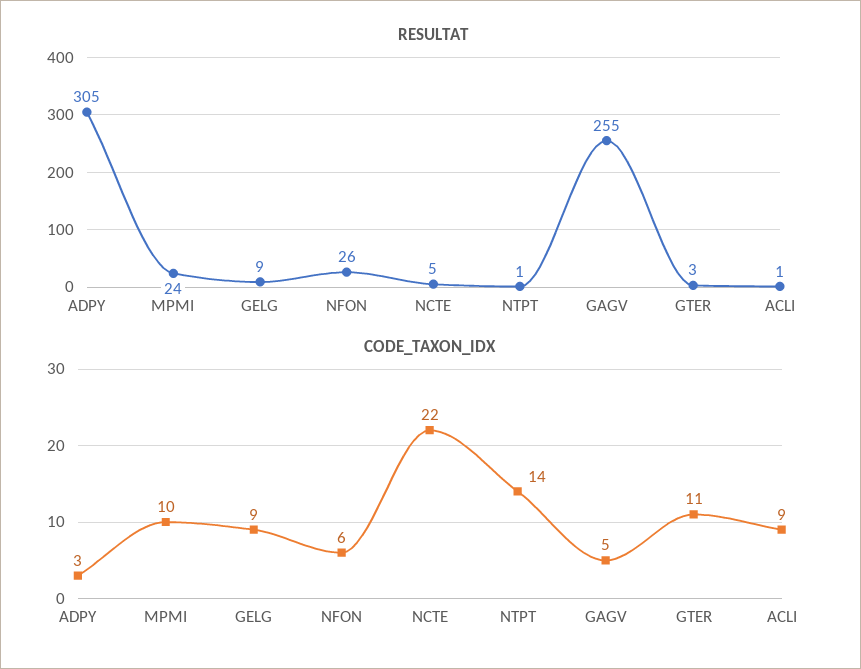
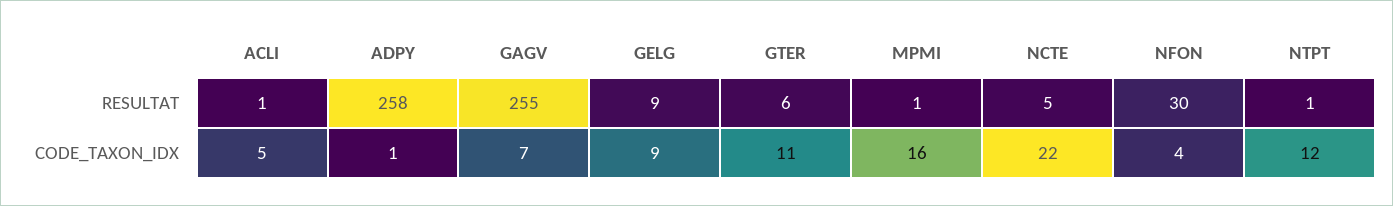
RESULTAT, ADPY: 305 -> 258
RESULTAT, MPMI: 24 -> 1
RESULTAT, NFON: 26 -> 30
RESULTAT, GTER: 3 -> 6
CODE_TAXON_IDX, ADPY: 3 -> 1
CODE_TAXON_IDX, MPMI: 10 -> 16
CODE_TAXON_IDX, NFON: 6 -> 4
CODE_TAXON_IDX, NTPT: 14 -> 12
CODE_TAXON_IDX, GAGV: 5 -> 7
CODE_TAXON_IDX, ACLI: 9 -> 5

